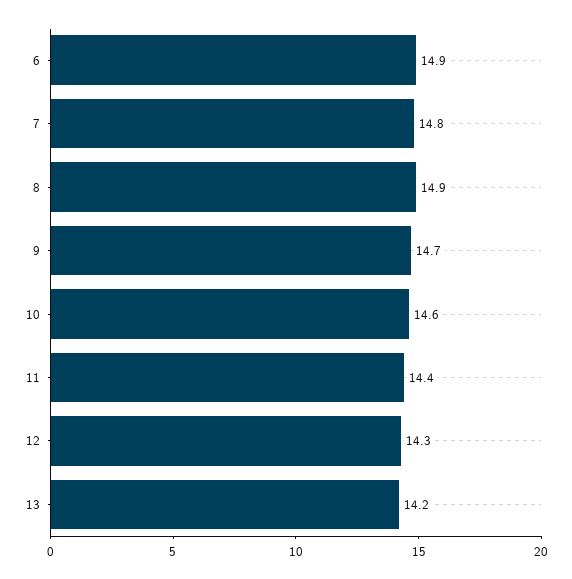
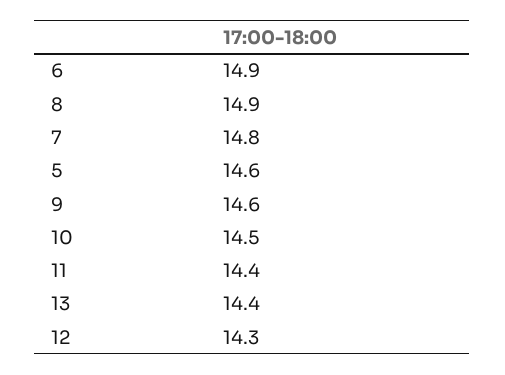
9: 14.7 -> 14.6
10: 14.6 -> 14.5
13: 14.2 -> 14.4
5: none -> 14.6

